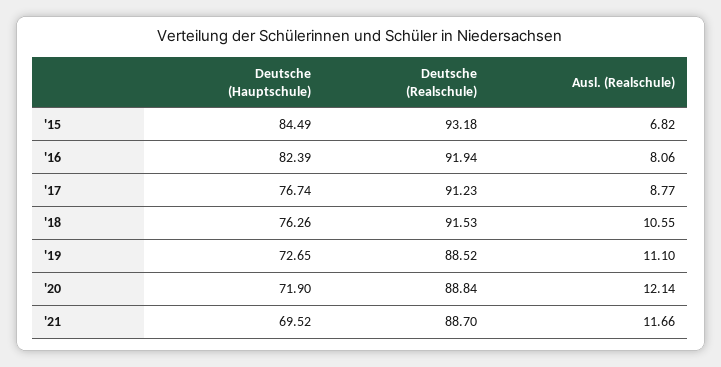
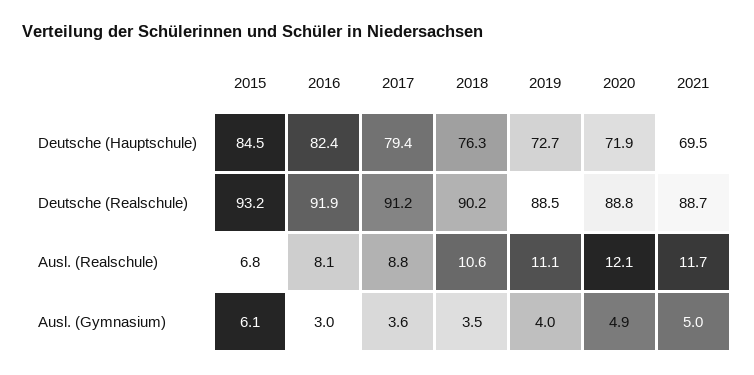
Deutsche (Hauptschule), '17: 76.74 -> 79.4
Deutsche (Realschule), '18: 91.53 -> 90.2
Ausl. (Gymnasium), '15: none -> 6.1
Ausl. (Gymnasium), '16: none -> 3
Ausl. (Gymnasium), '17: none -> 3.6
Ausl. (Gymnasium), '18: none -> 3.5
Ausl. (Gymnasium), '19: none -> 4
Ausl. (Gymnasium), '20: none -> 4.9
Ausl. (Gymnasium), '21: none -> 5

